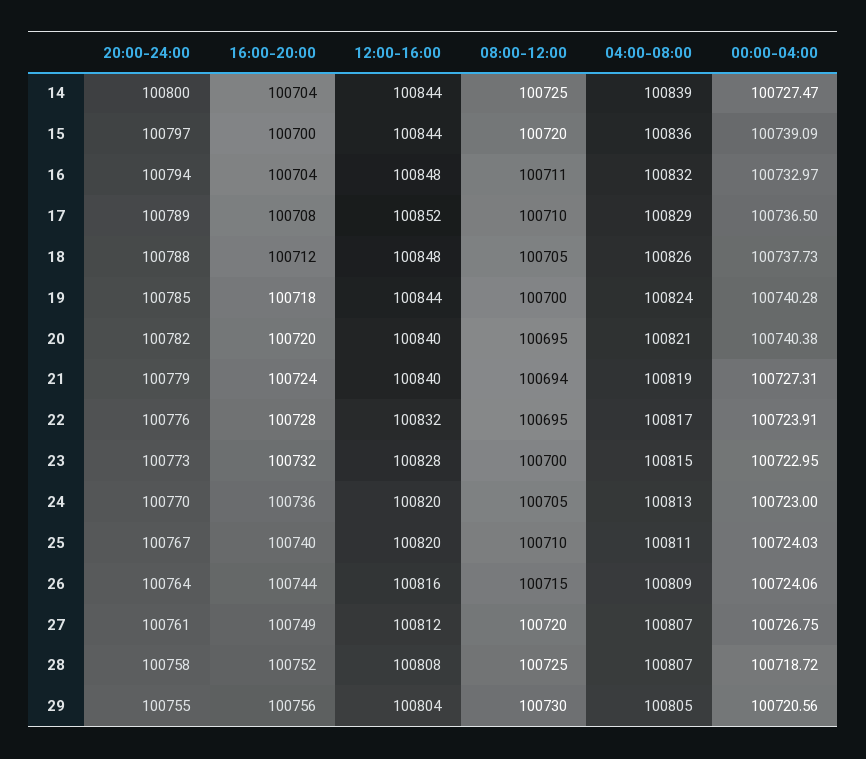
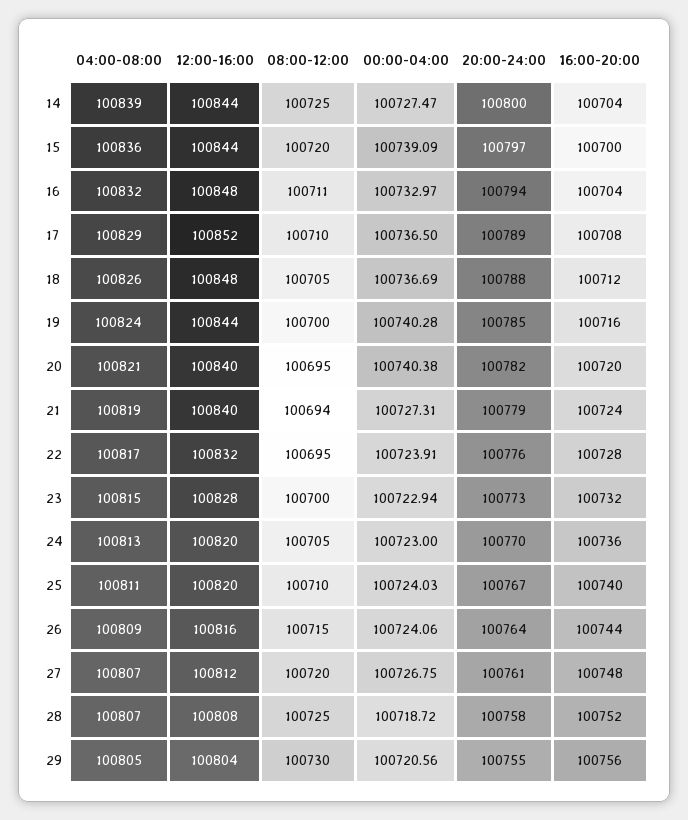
00:00-04:00, 18: 100737.73 -> 100736.69
16:00-20:00, 19: 100718 -> 100716
00:00-04:00, 23: 100722.95 -> 100722.94
16:00-20:00, 27: 100749 -> 100748

